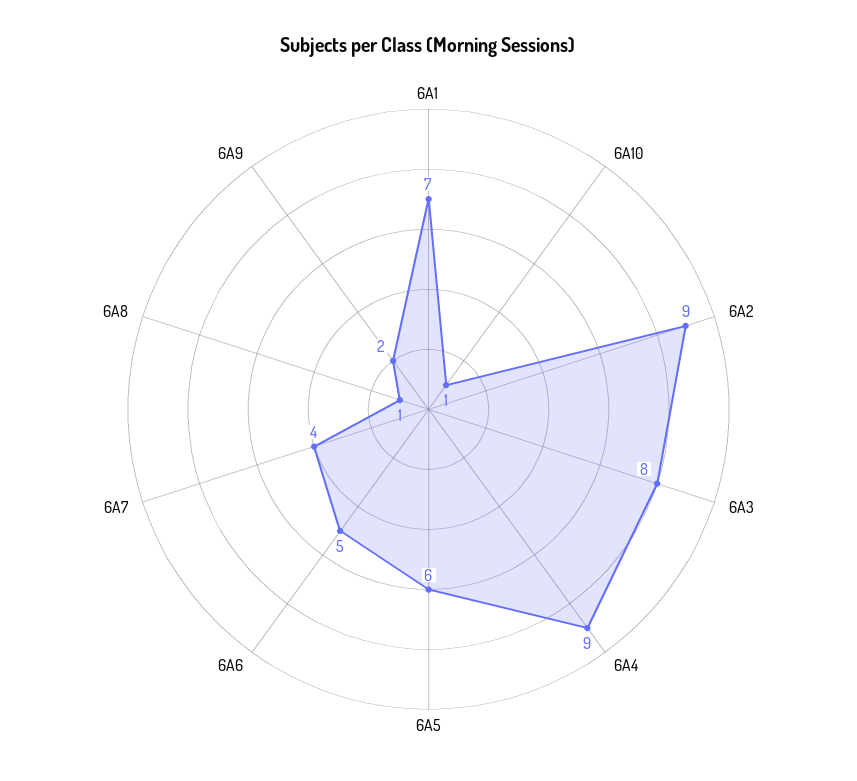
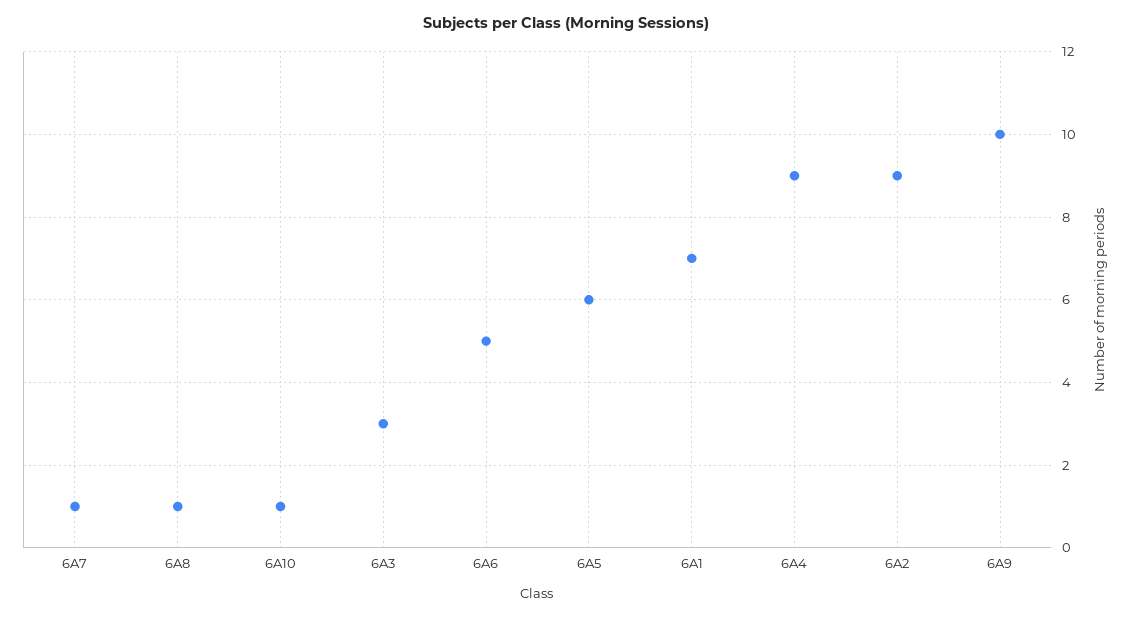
6A3: 8 -> 3
6A7: 4 -> 1
6A9: 2 -> 10

